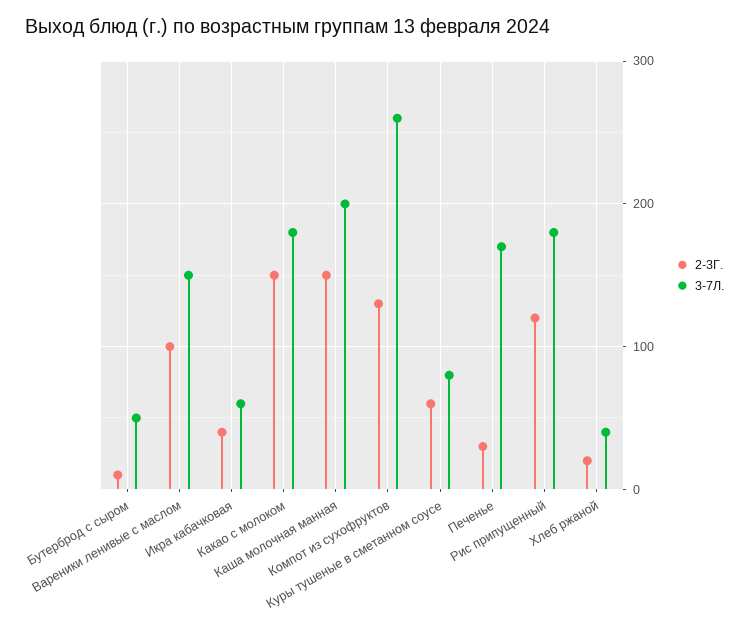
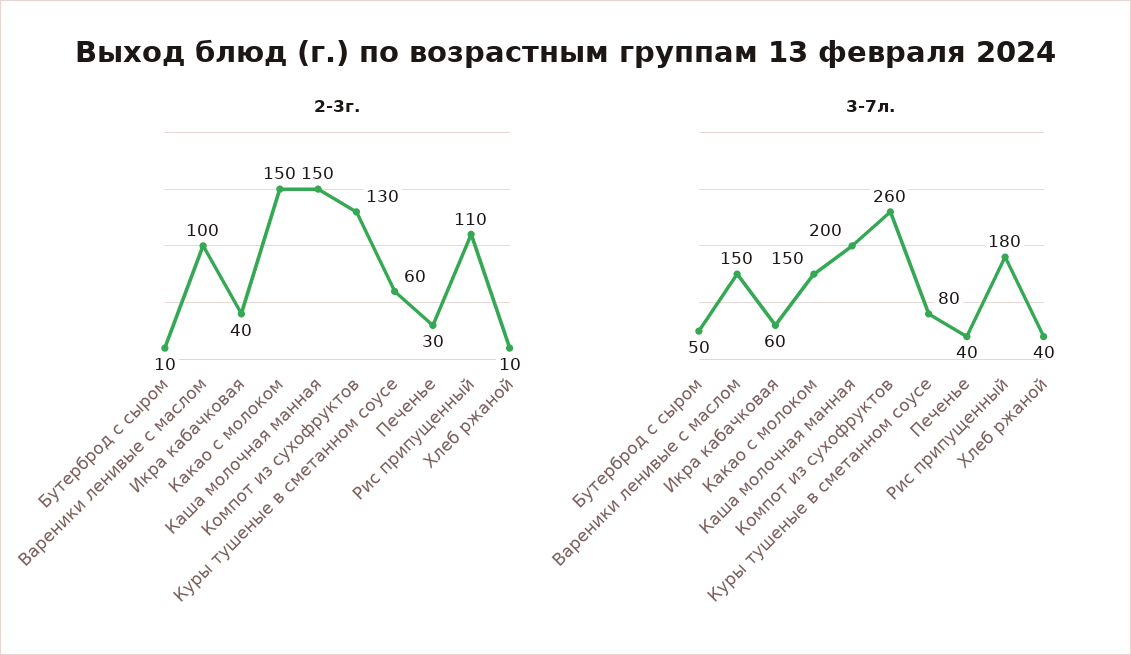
3-7Л., Какао с молоком: 180 -> 150
3-7Л., Печенье: 170 -> 40
2-3Г., Рис припущенный: 120 -> 110
2-3Г., Хлеб ржаной: 20 -> 10

